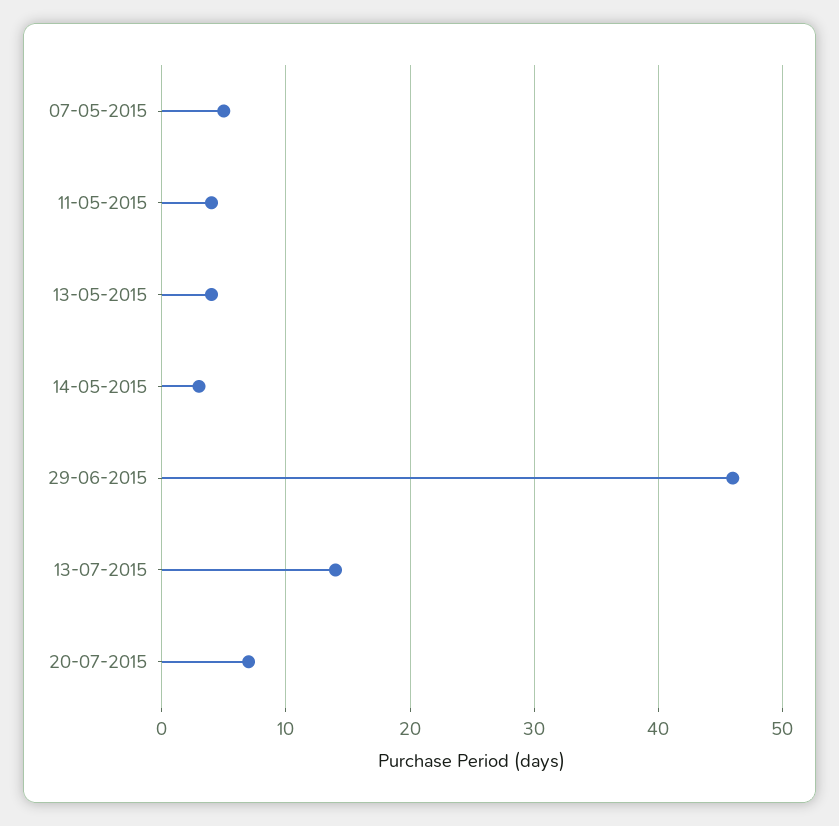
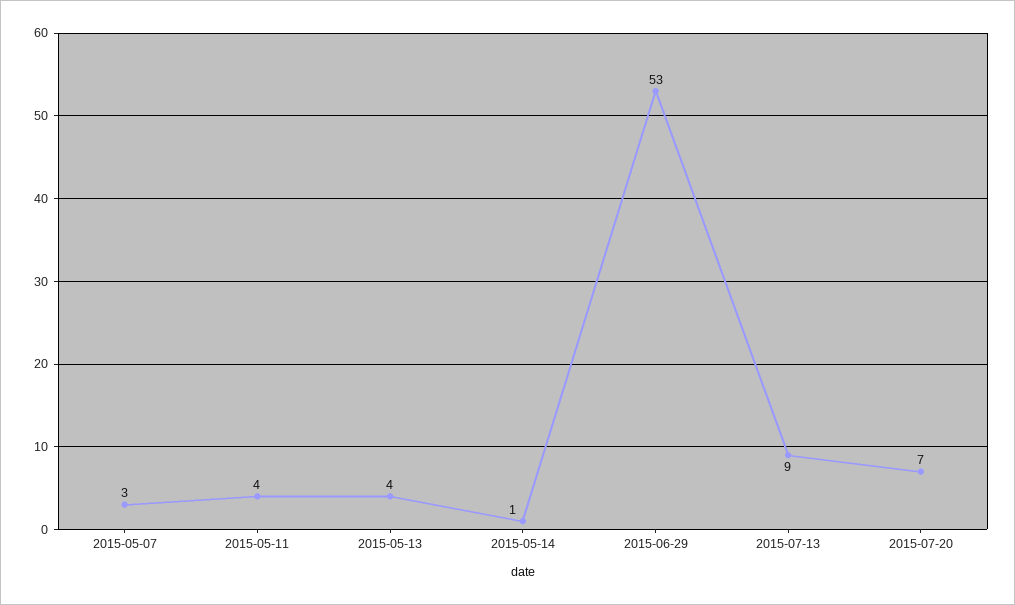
07-05-2015: 5 -> 3
14-05-2015: 3 -> 1
29-06-2015: 46 -> 53
13-07-2015: 14 -> 9

